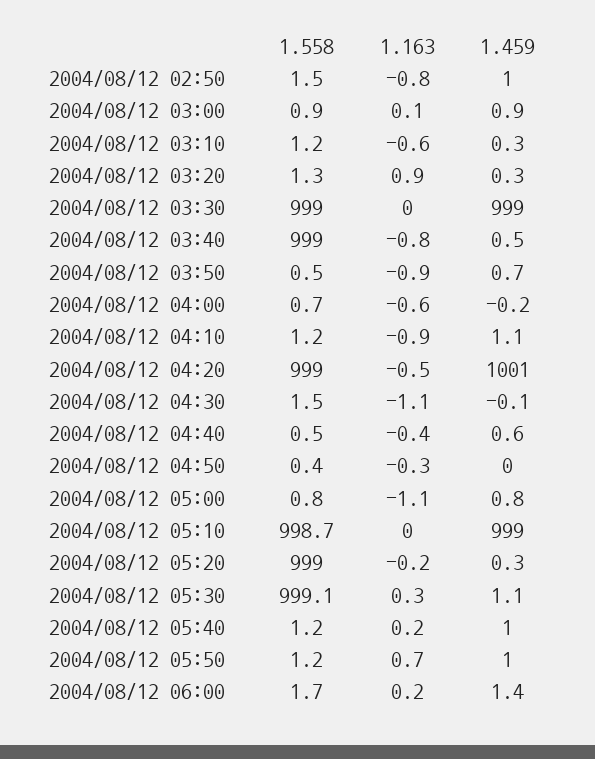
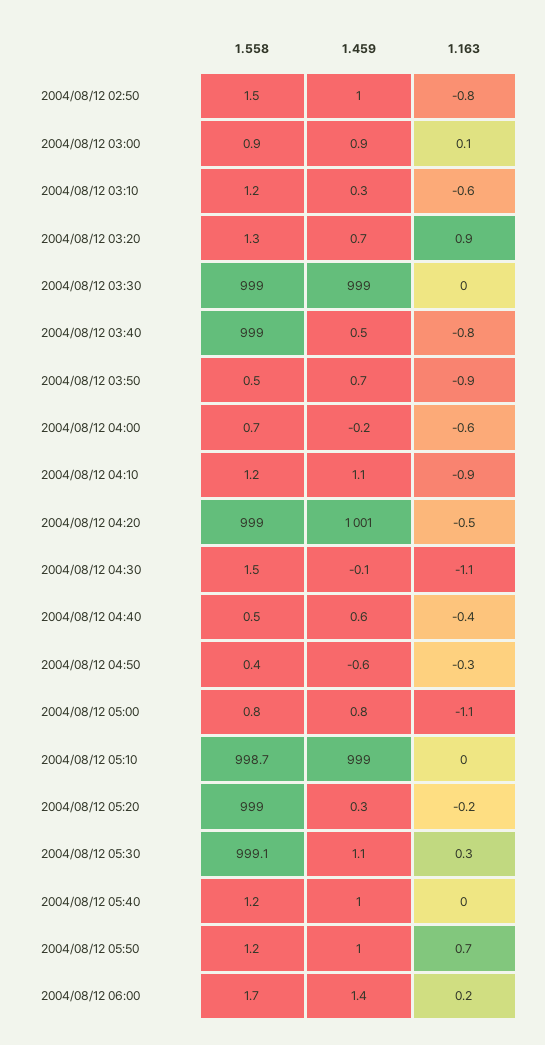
1.459, 2004/08/12 03:20: 0.3 -> 0.7
1.459, 2004/08/12 04:50: 0 -> -0.6
1.163, 2004/08/12 05:40: 0.2 -> 0

